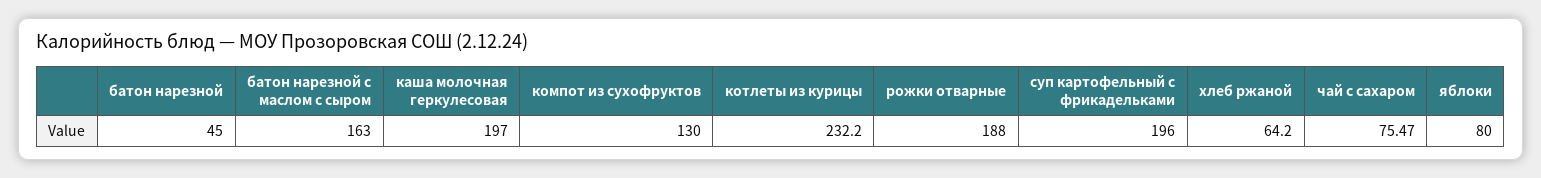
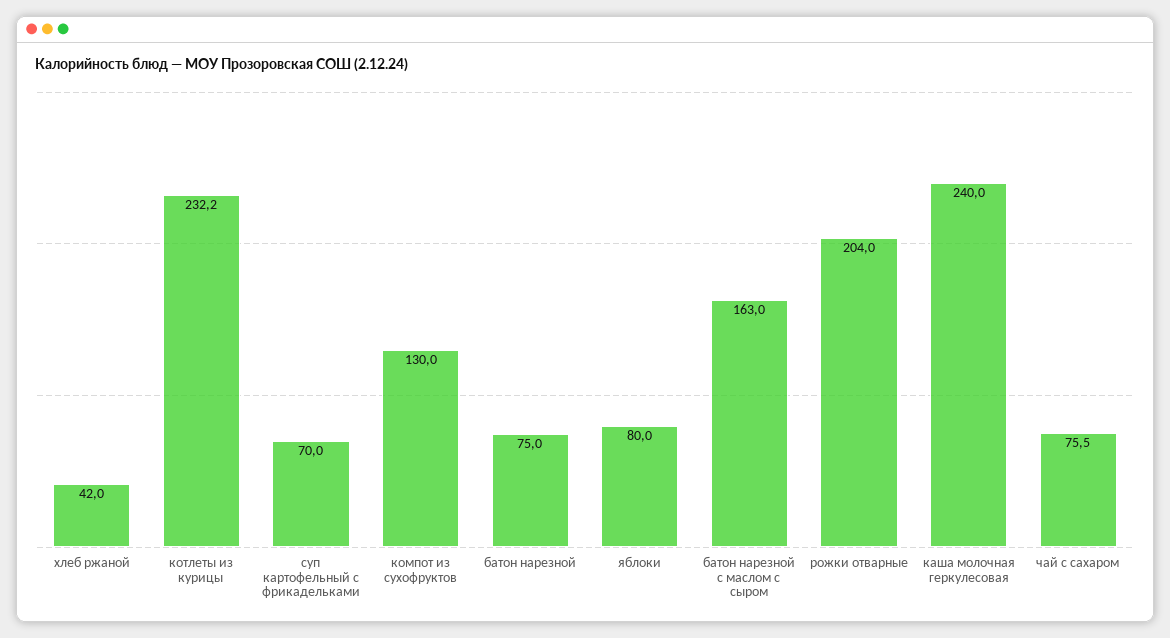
батон нарезной: 45 -> 75
каша молочная геркулесовая: 197 -> 240
рожки отварные: 188 -> 204
суп картофельный с фрикадельками: 196 -> 70
хлеб ржаной: 64.2 -> 42

